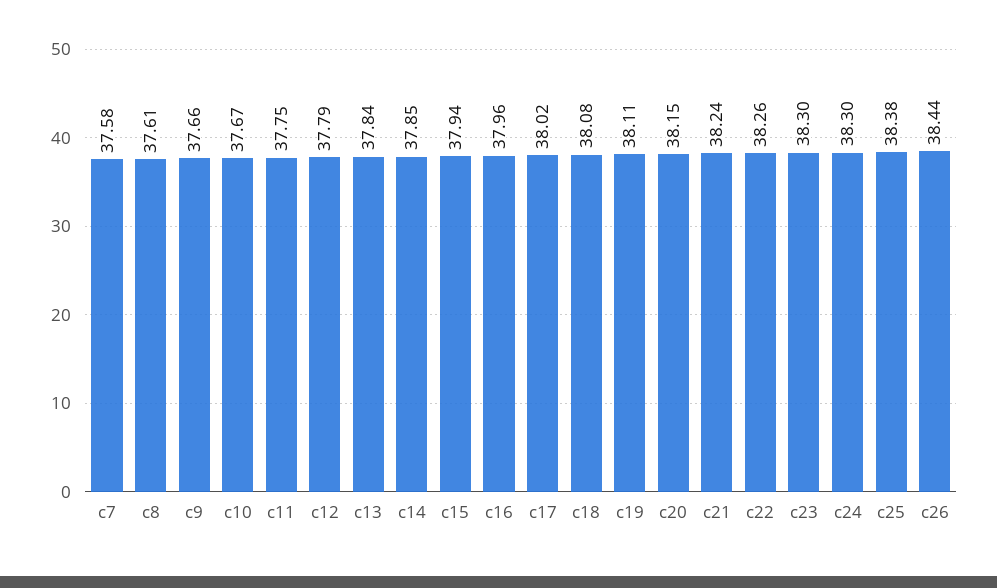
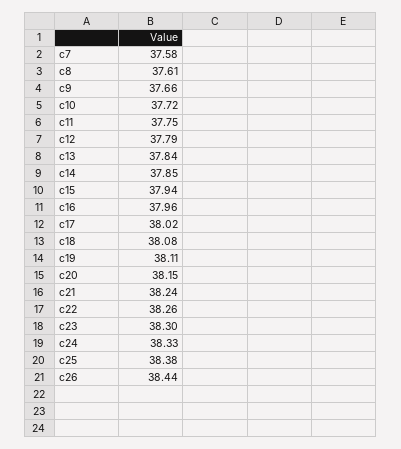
c10: 37.67 -> 37.72
c24: 38.3 -> 38.33

